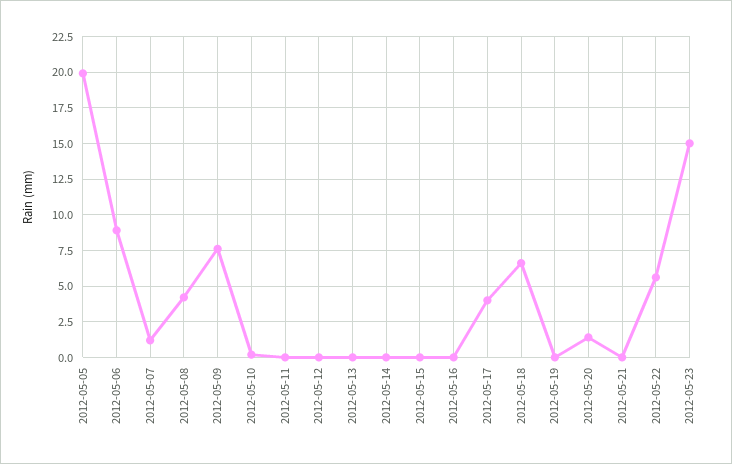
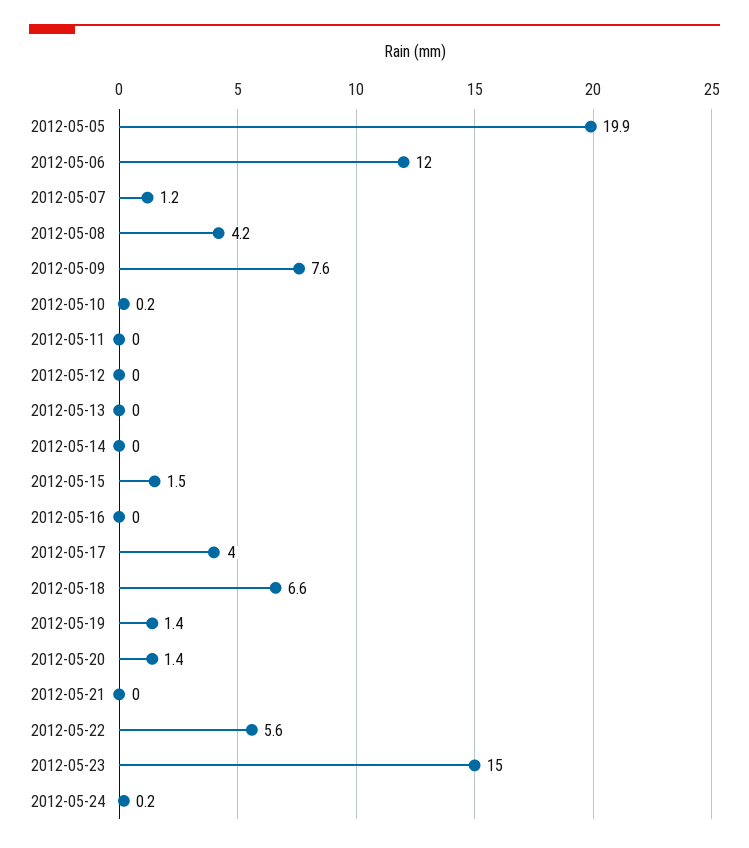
2012-05-06: 9 -> 12
2012-05-15: 0 -> 1.5
2012-05-19: 0 -> 1.4
2012-05-24: none -> 0.2

